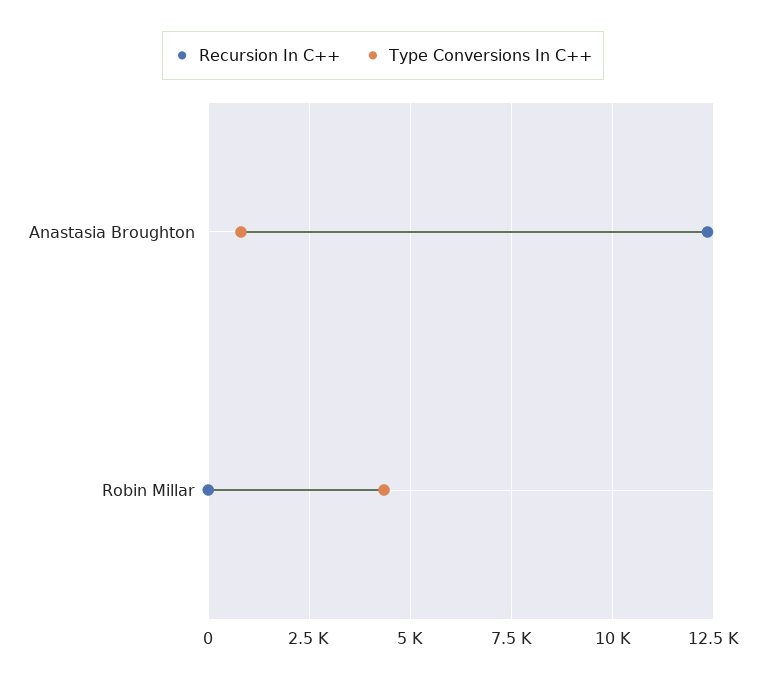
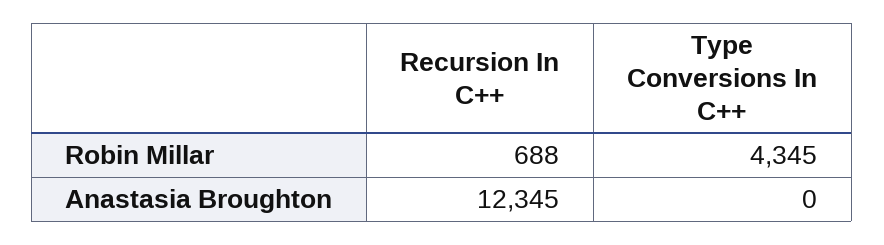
Type Conversions In C++, Anastasia Broughton: 750 -> 0
Recursion In C++, Robin Millar: 0 -> 688

